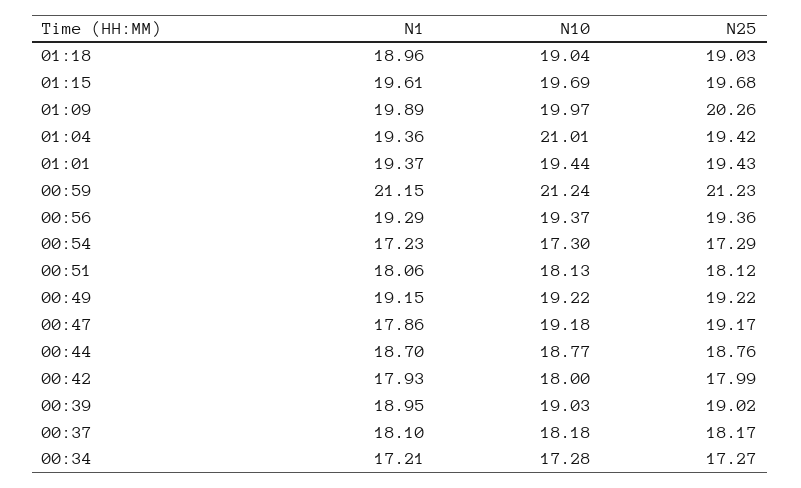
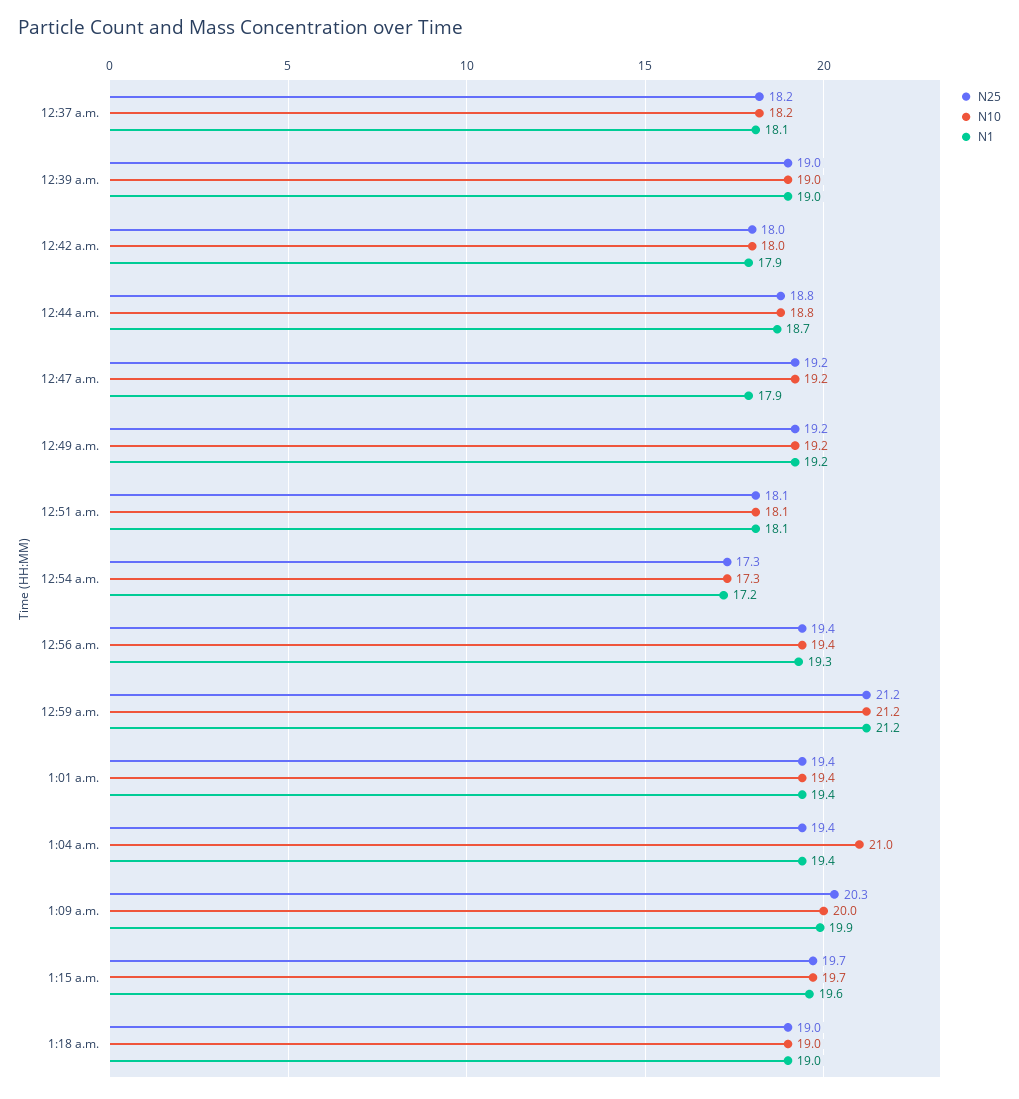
N1, 00:34: 17.21 -> none
N10, 00:34: 17.28 -> none
N25, 00:34: 17.27 -> none

